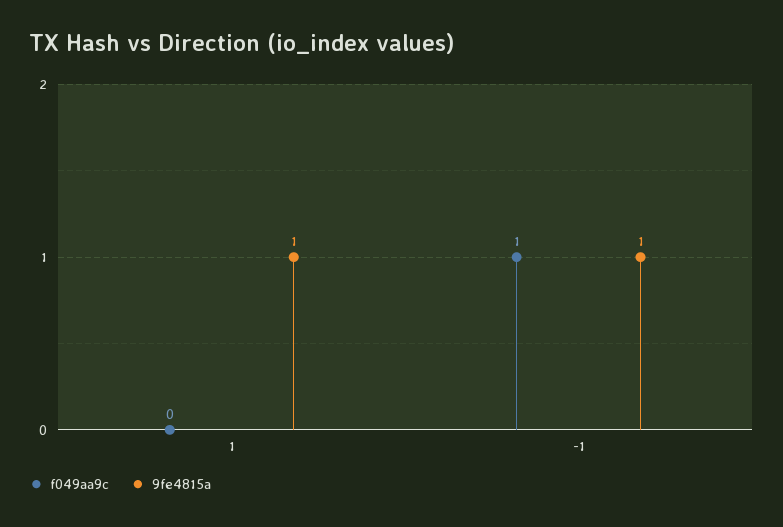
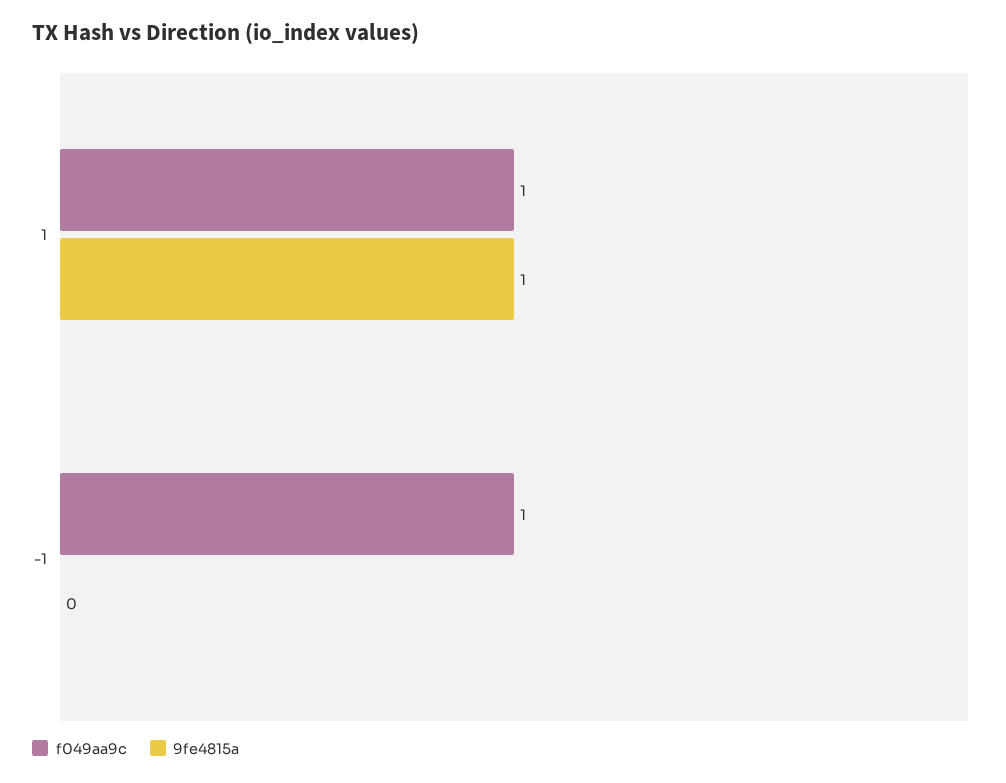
f049aa9c, 1: 0 -> 1
9fe4815a, -1: 1 -> 0

